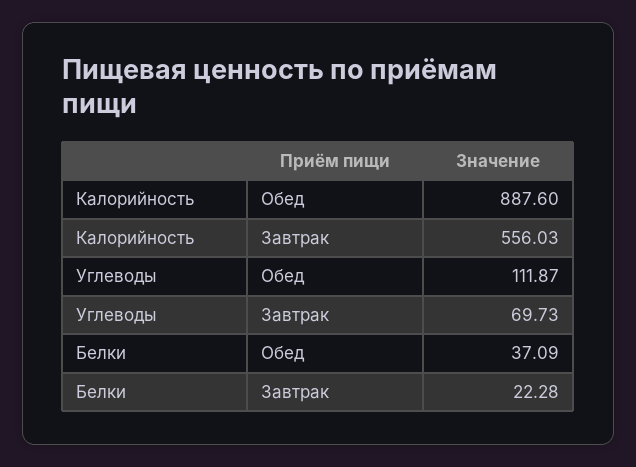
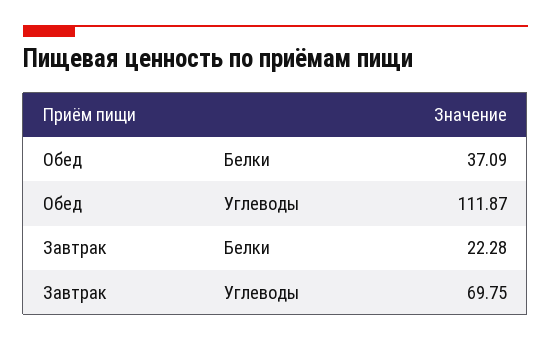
Калорийность, Обед: 887.6 -> none
Калорийность, Завтрак: 556.03 -> none
Углеводы, Завтрак: 69.73 -> 69.75

